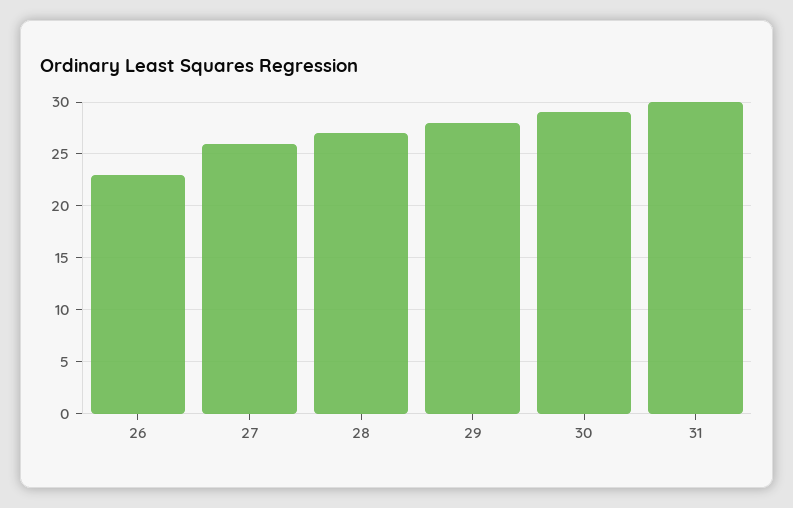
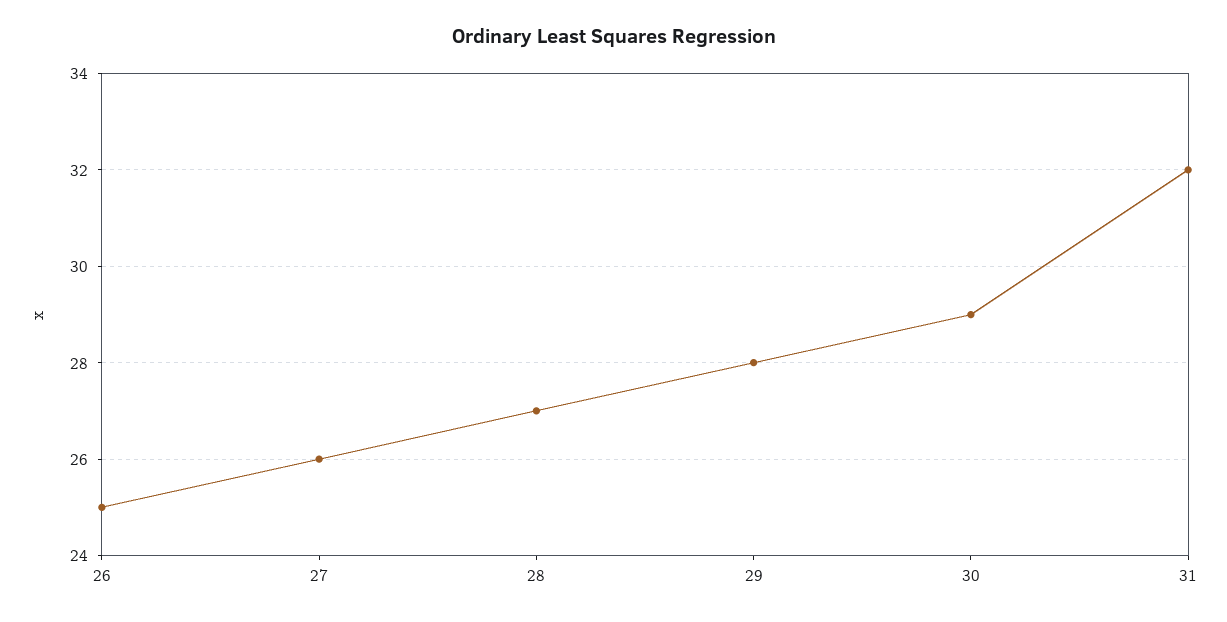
26: 23 -> 25
31: 30 -> 32

